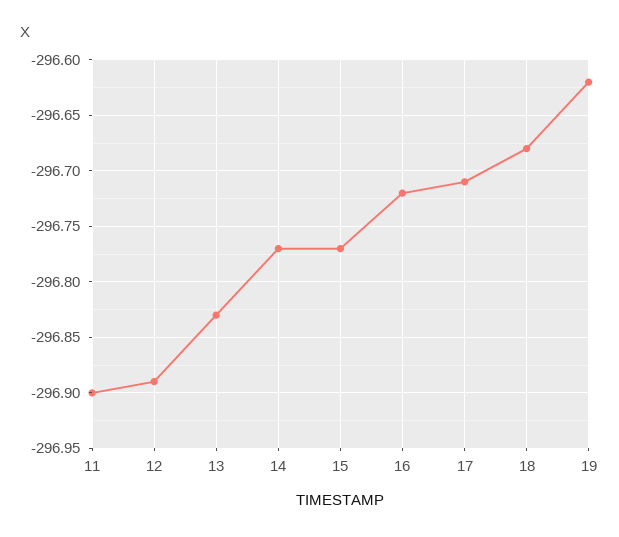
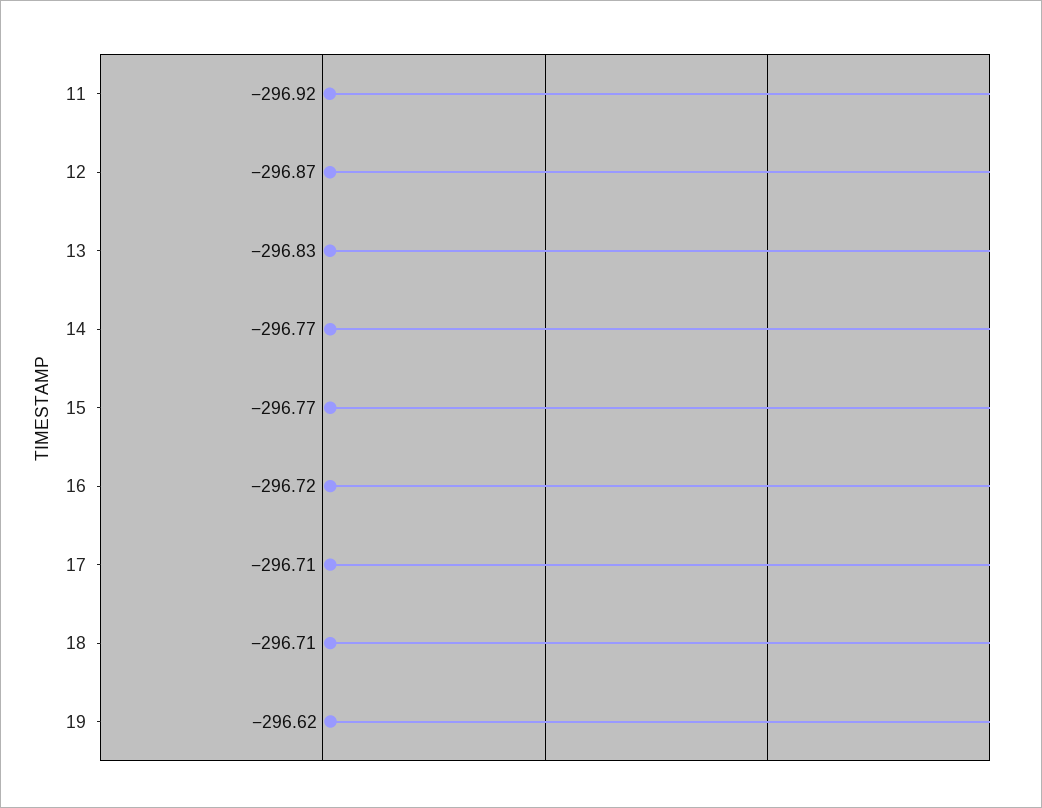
11: -296.9 -> -296.92
12: -296.89 -> -296.87
18: -296.68 -> -296.71

